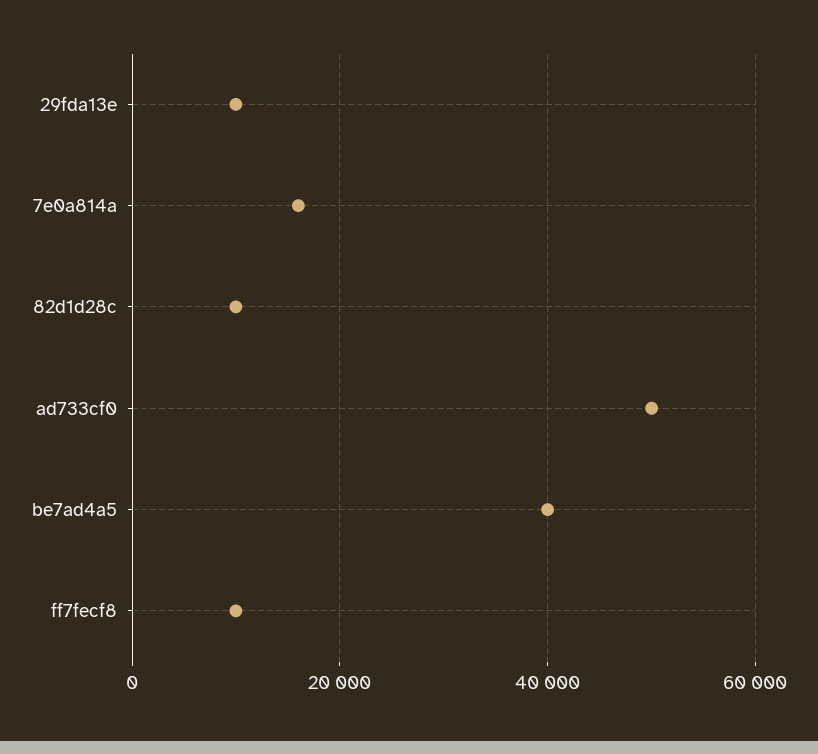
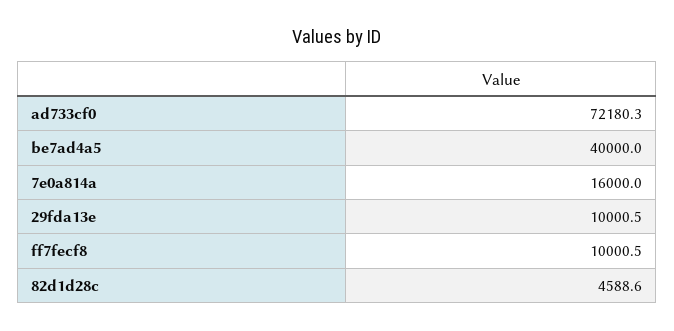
82d1d28c: 10000 -> 4588.6
ad733cf0: 50000 -> 72180.3

